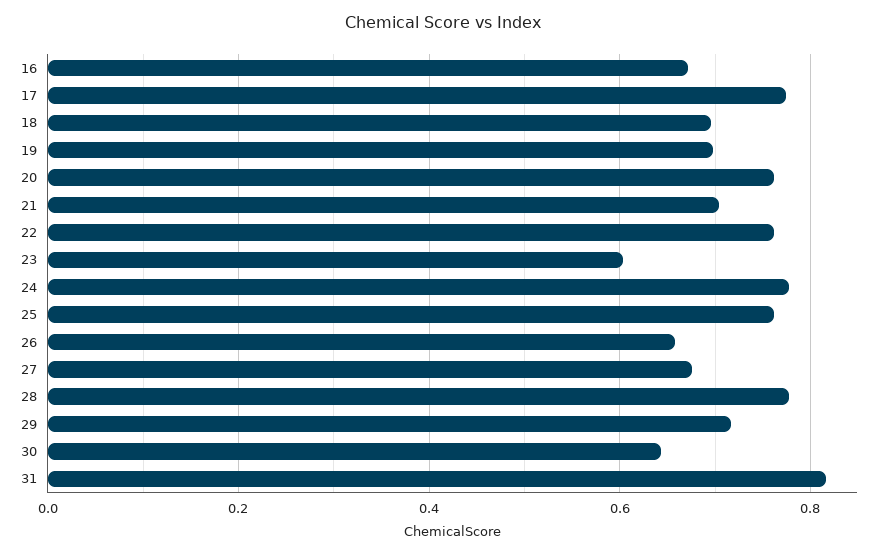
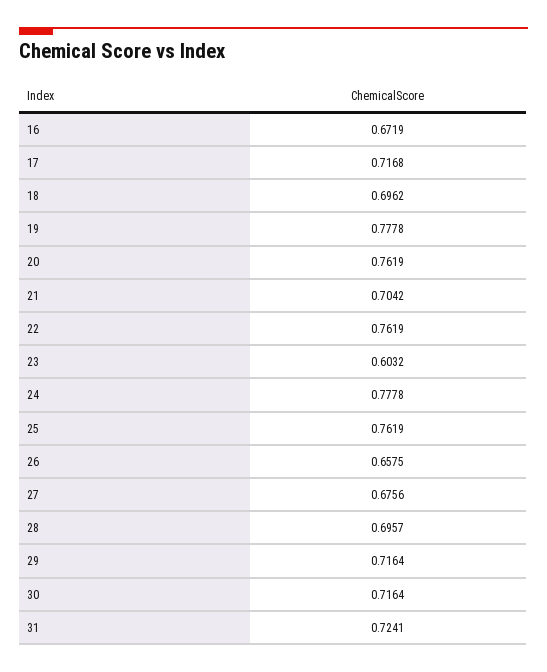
17: 0.78 -> 0.7168
19: 0.7 -> 0.7778
28: 0.78 -> 0.6957
30: 0.64 -> 0.7164
31: 0.82 -> 0.7241

